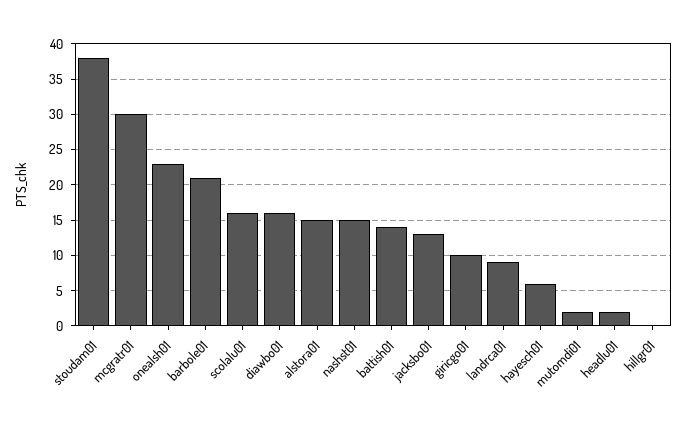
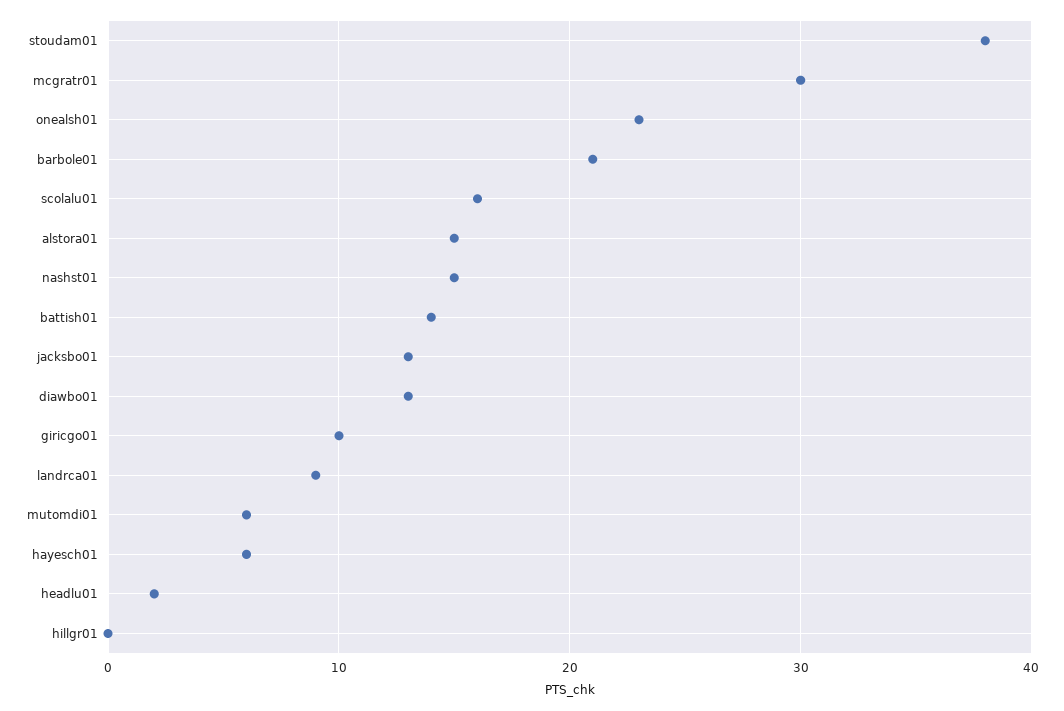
diawbo01: 16 -> 13
mutomdi01: 2 -> 6

